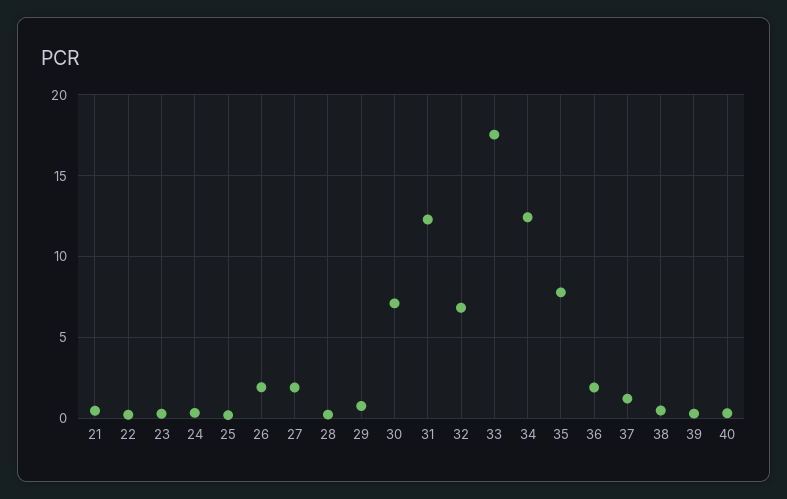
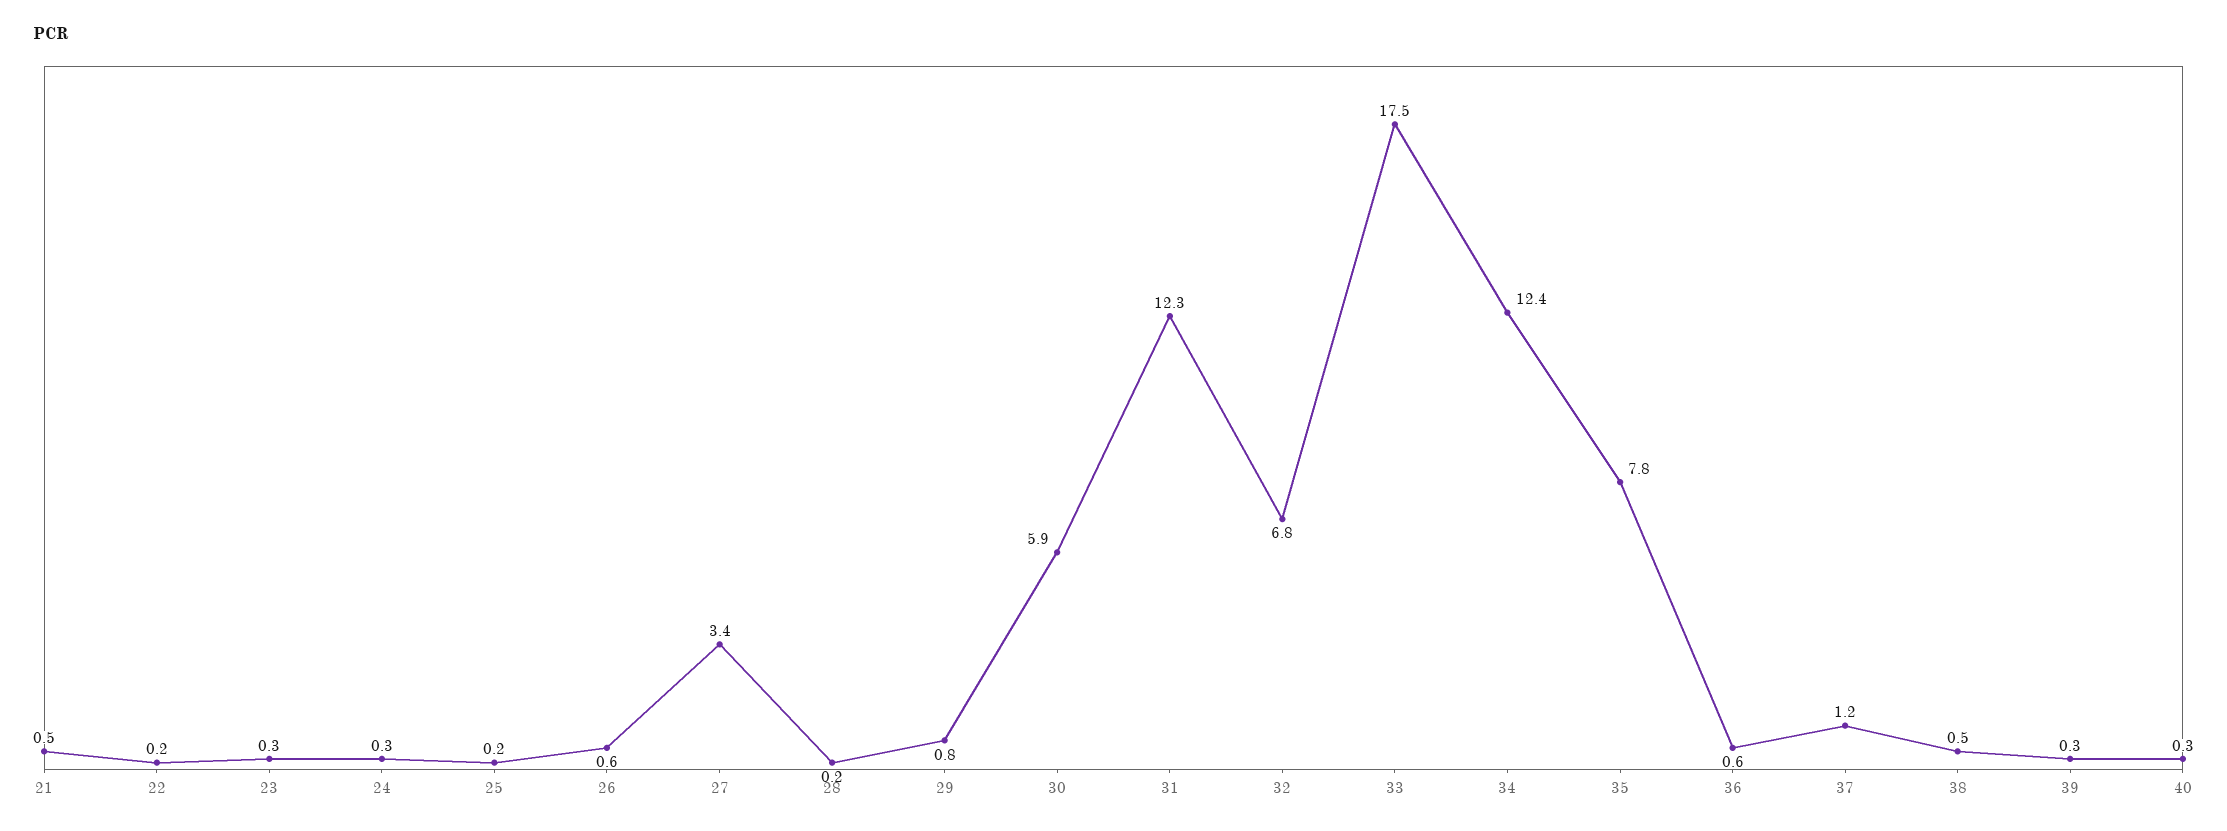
26: 2 -> 0.6
27: 2 -> 3.4
30: 7 -> 5.9
36: 2 -> 0.6

